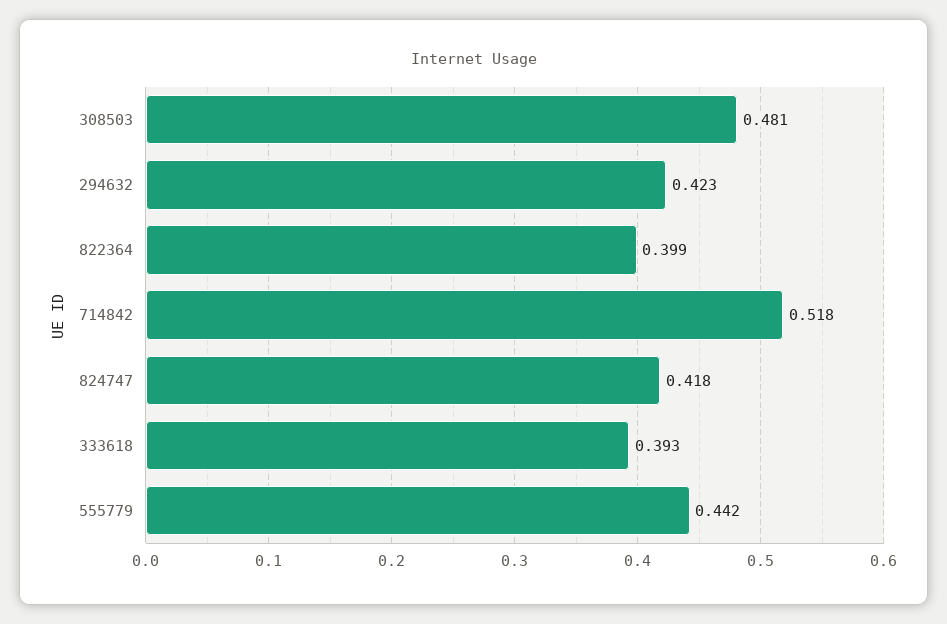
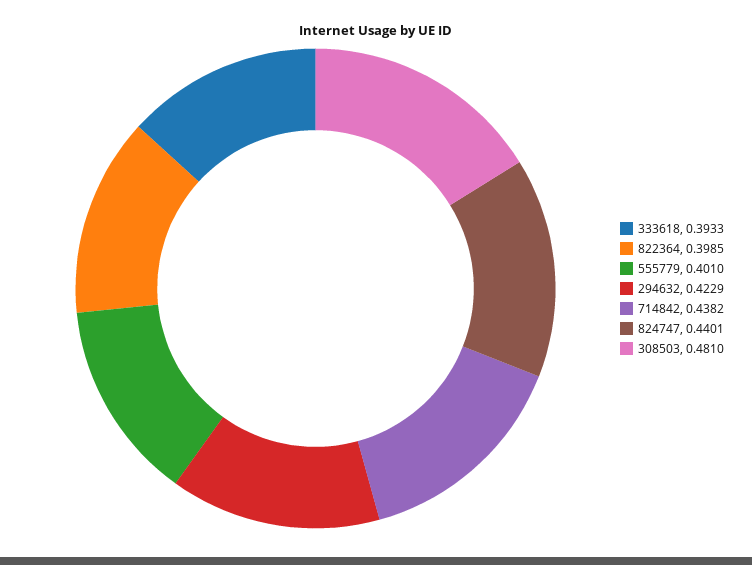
714842: 0.518 -> 0.4382
824747: 0.418 -> 0.4401
555779: 0.442 -> 0.401

